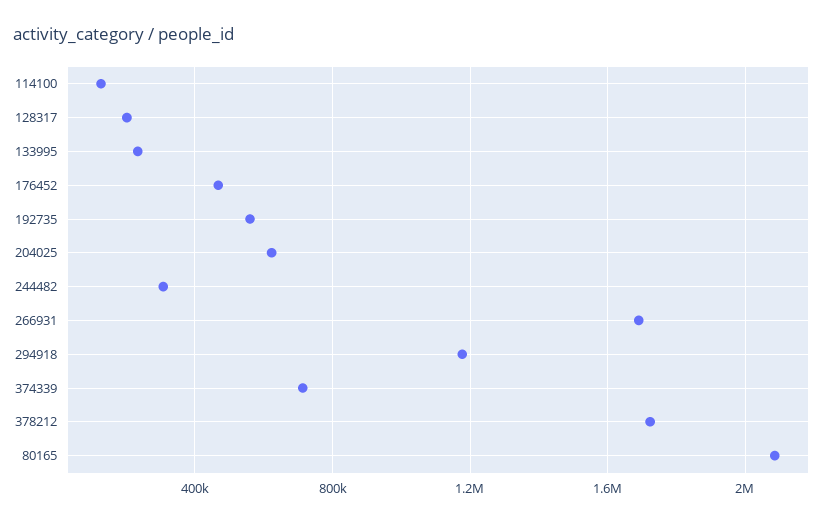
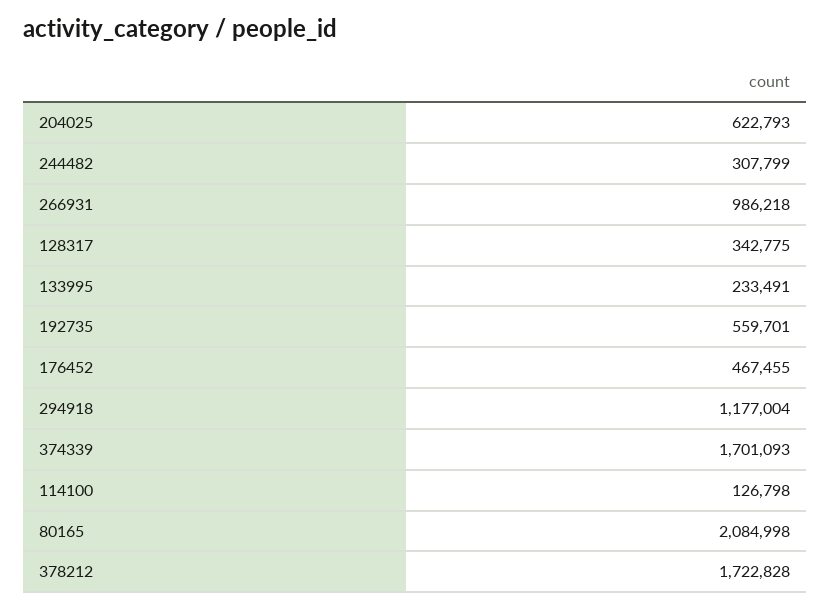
128317: 200000 -> 342775
266931: 1700000 -> 986218
374339: 700000 -> 1701093

